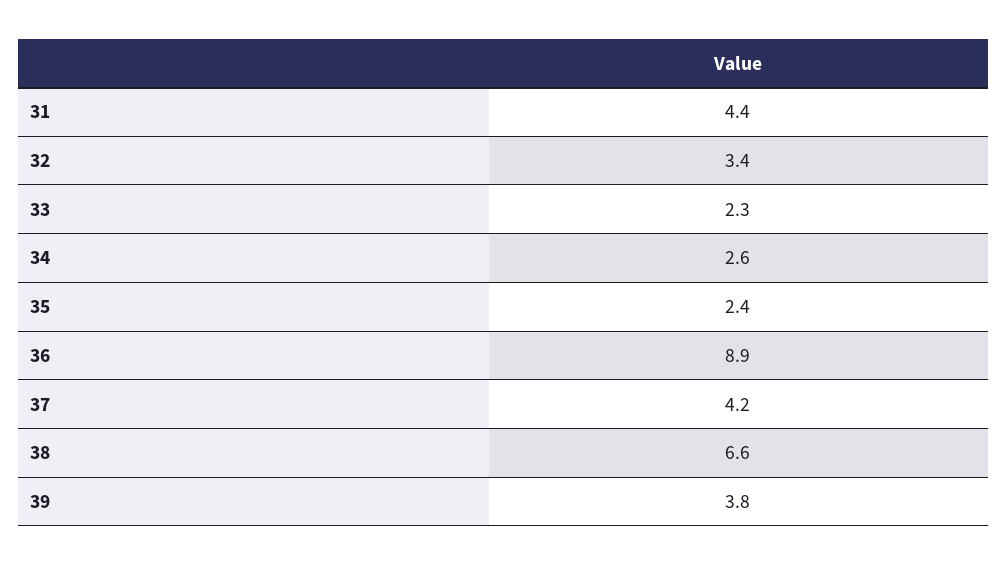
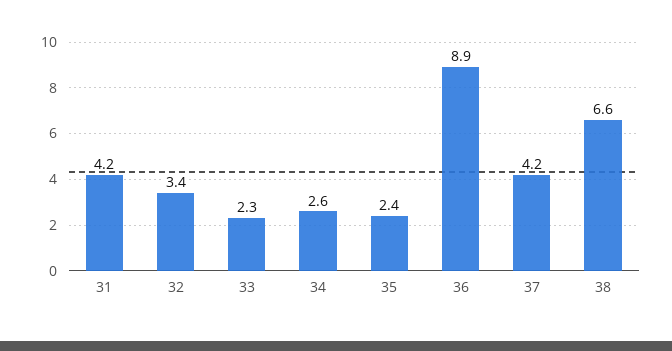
31: 4.4 -> 4.2
39: 3.8 -> none

